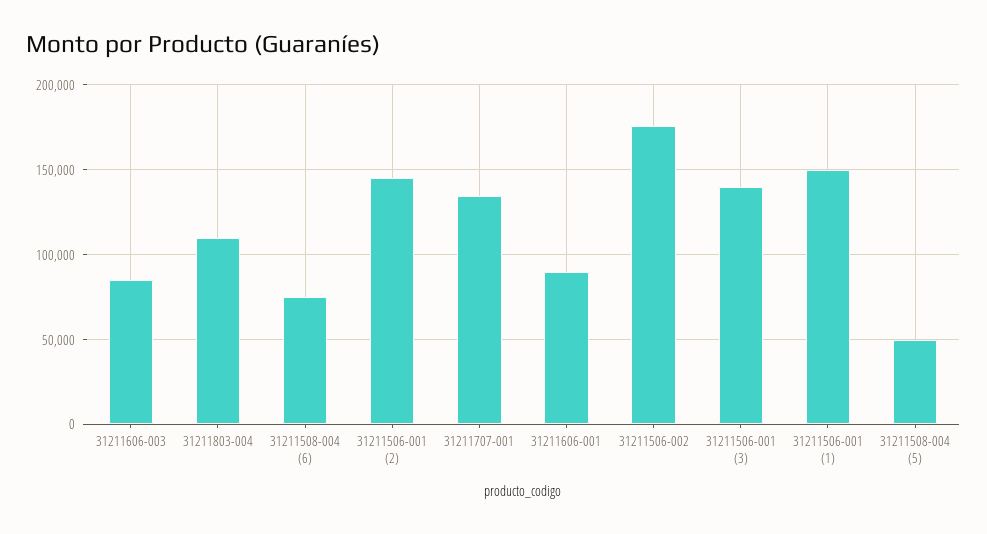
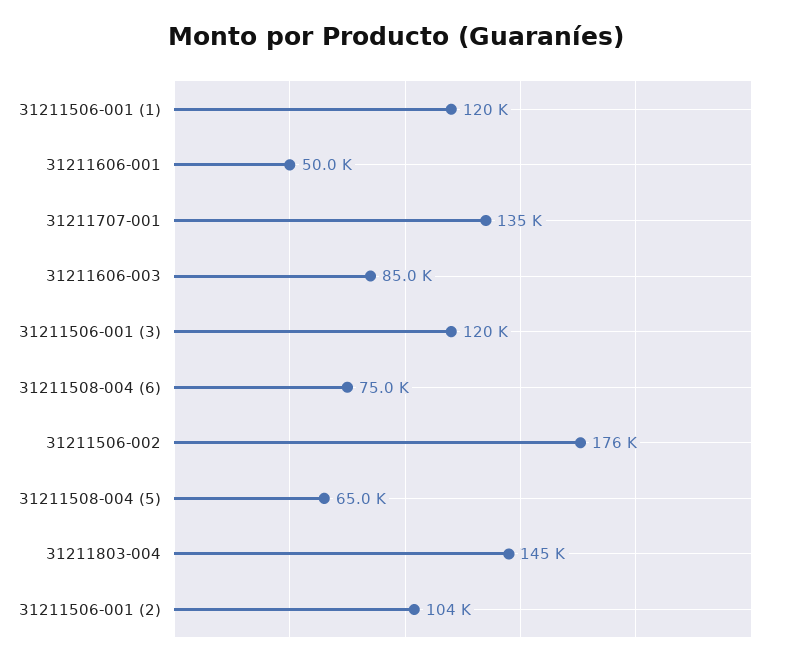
31211803-004: 110000 -> 145000
31211506-001 (2): 145000 -> 104000
31211606-001: 90000 -> 50000
31211506-001 (3): 140000 -> 120000
31211506-001 (1): 150000 -> 120000
31211508-004 (5): 50000 -> 65000

